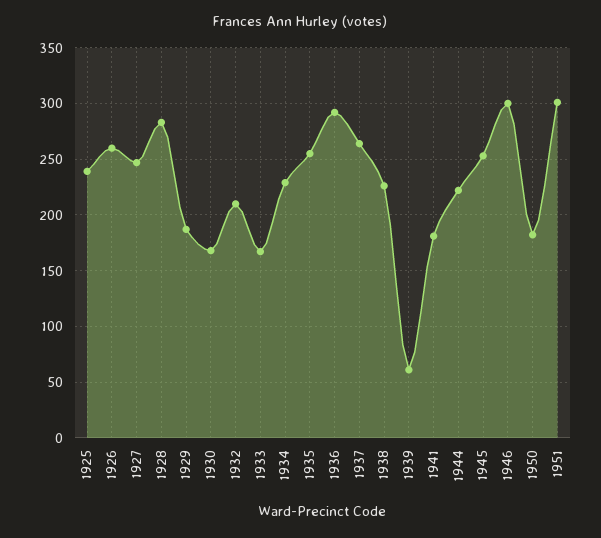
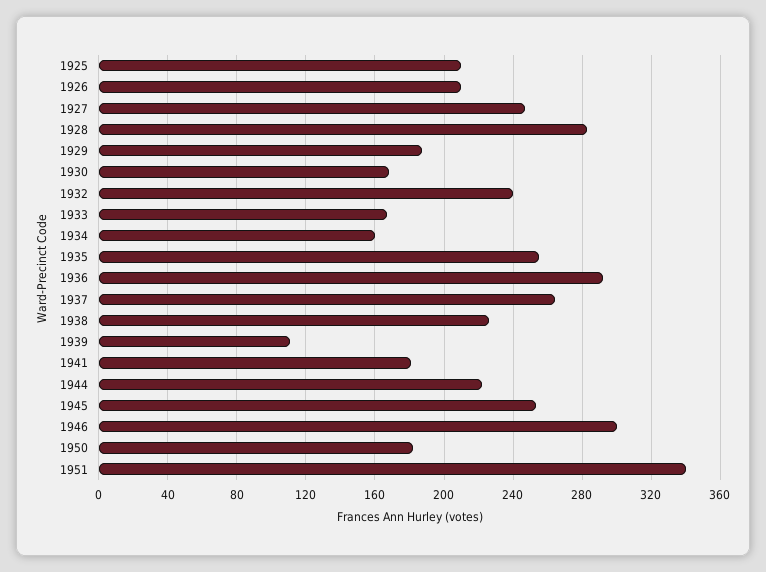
1925: 240 -> 210
1926: 260 -> 210
1932: 210 -> 240
1934: 230 -> 160
1939: 60 -> 110
1951: 300 -> 340

